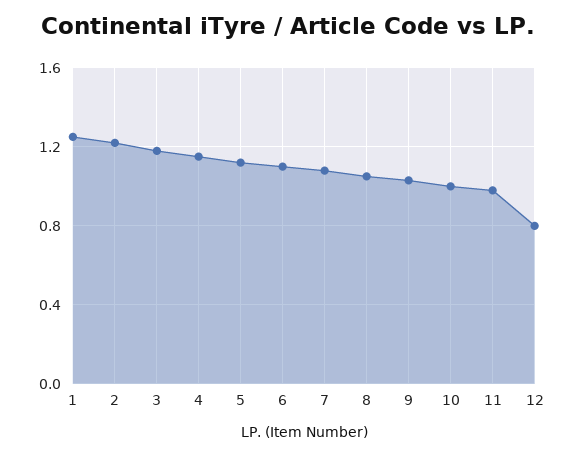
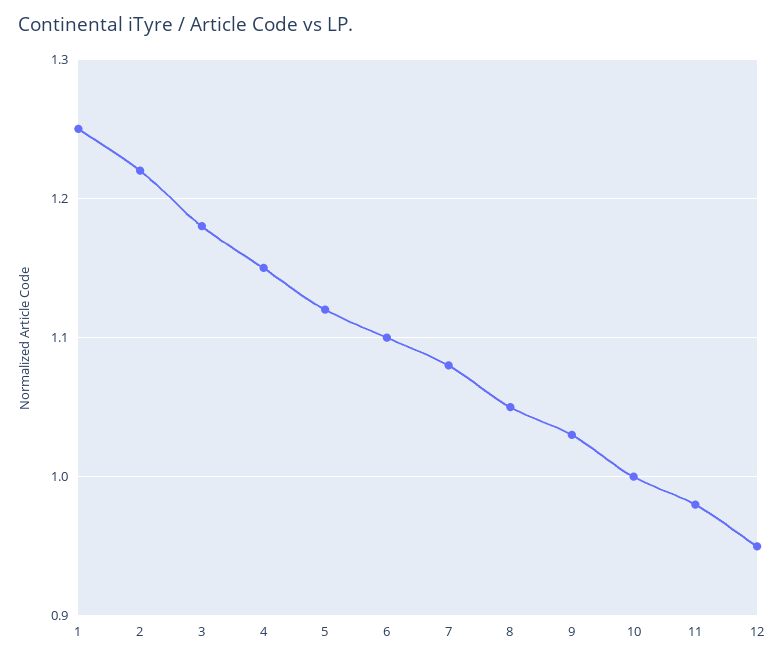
12: 0.8 -> 0.95

